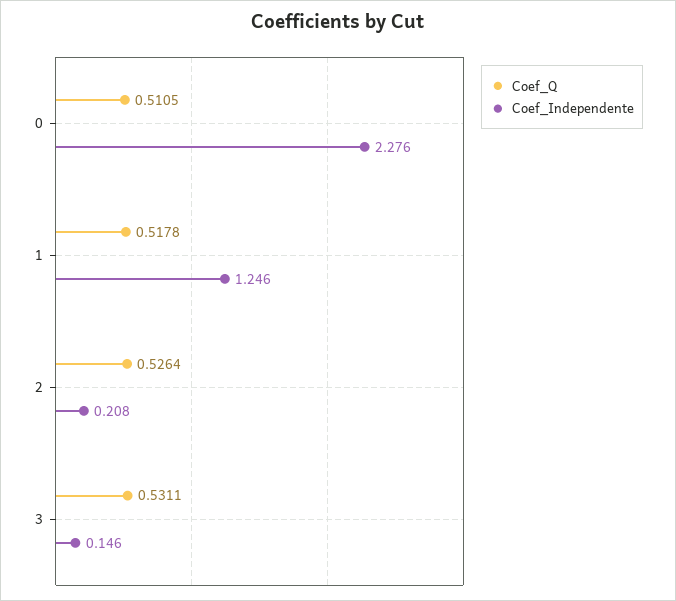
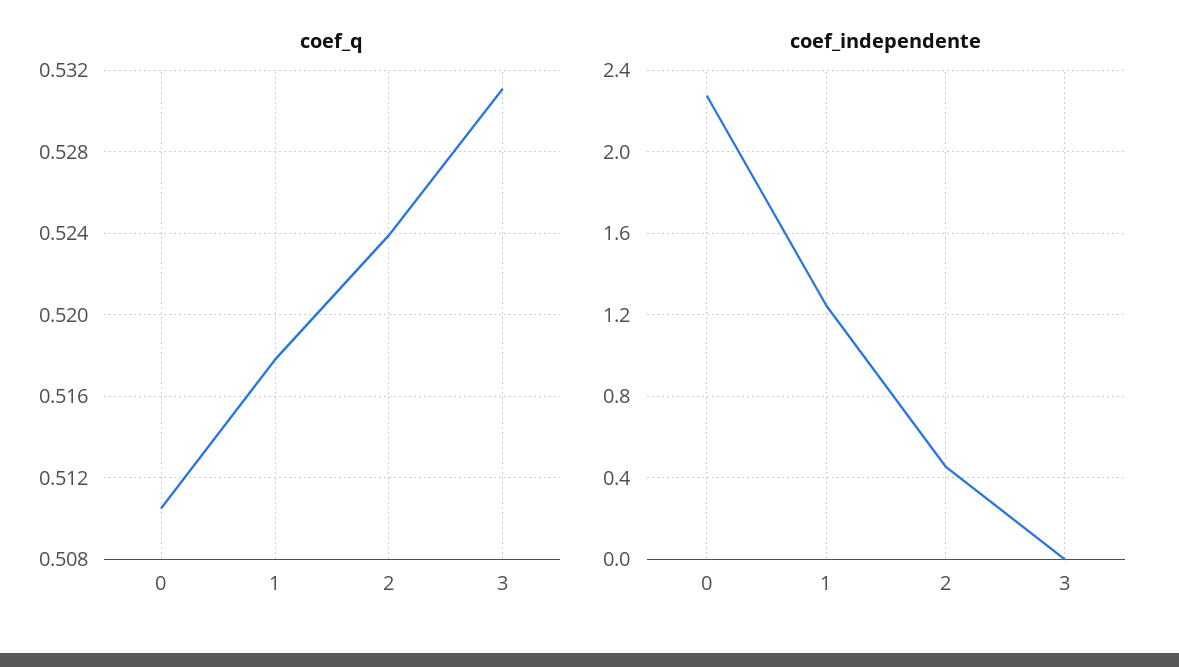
Coef_Q, 2: 0.5264 -> 0.524
Coef_Independente, 2: 0.208 -> 0.45
Coef_Independente, 3: 0.146 -> 0

